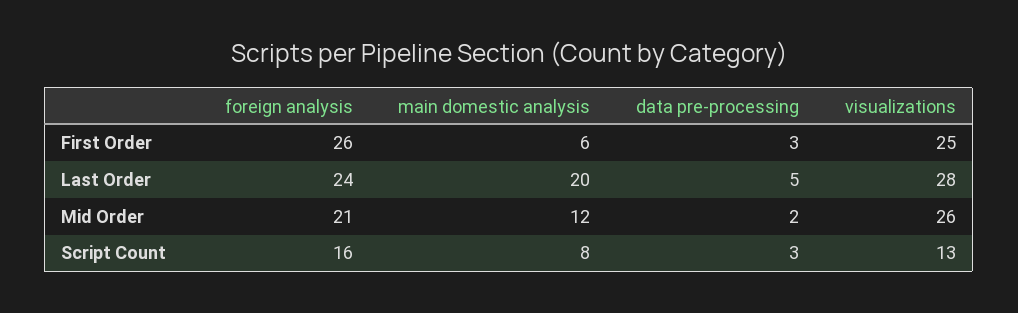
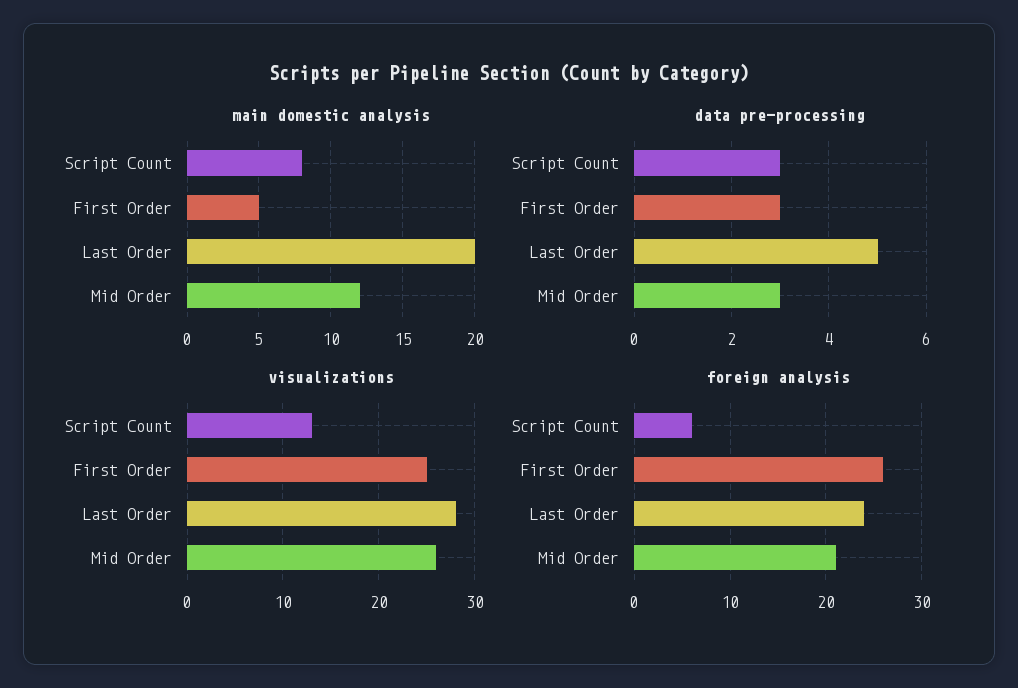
main domestic analysis, First Order: 6 -> 5
data pre-processing, Mid Order: 2 -> 3
foreign analysis, Script Count: 16 -> 6

